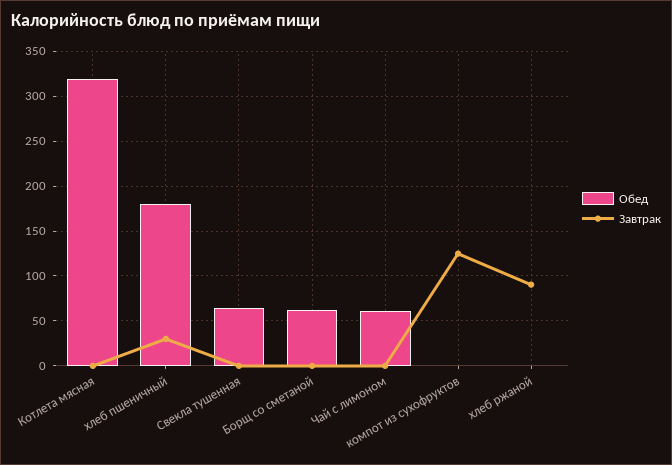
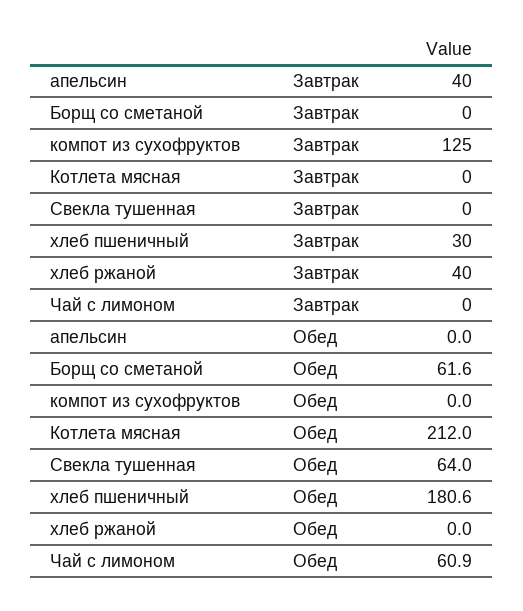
Обед, Котлета мясная: 320 -> 212
Завтрак, хлеб ржаной: 90 -> 40
Завтрак, апельсин: none -> 40
Обед, апельсин: none -> 0

